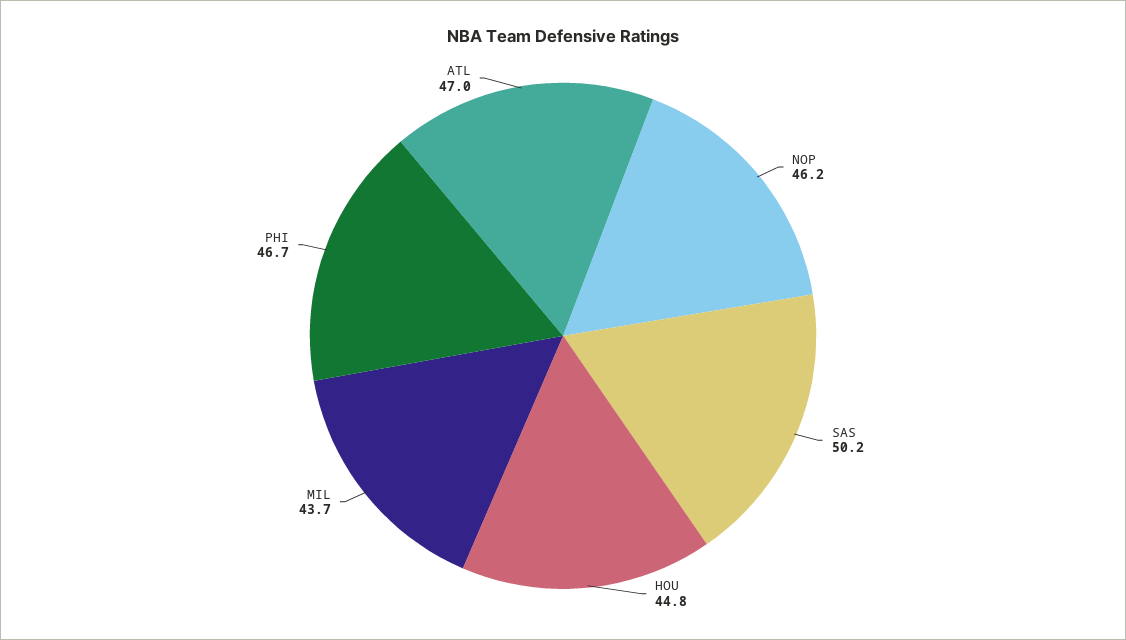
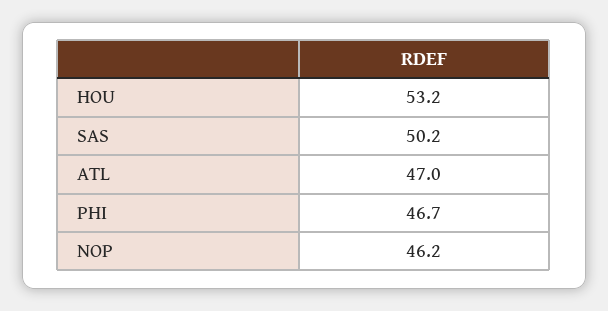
HOU: 44.8 -> 53.2
MIL: 43.7 -> none

